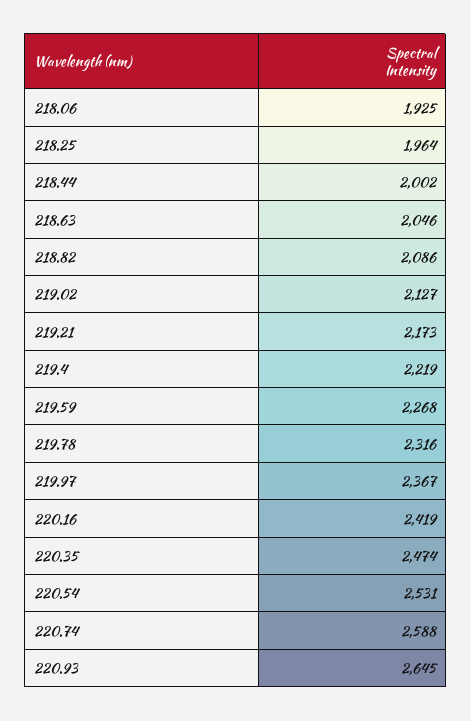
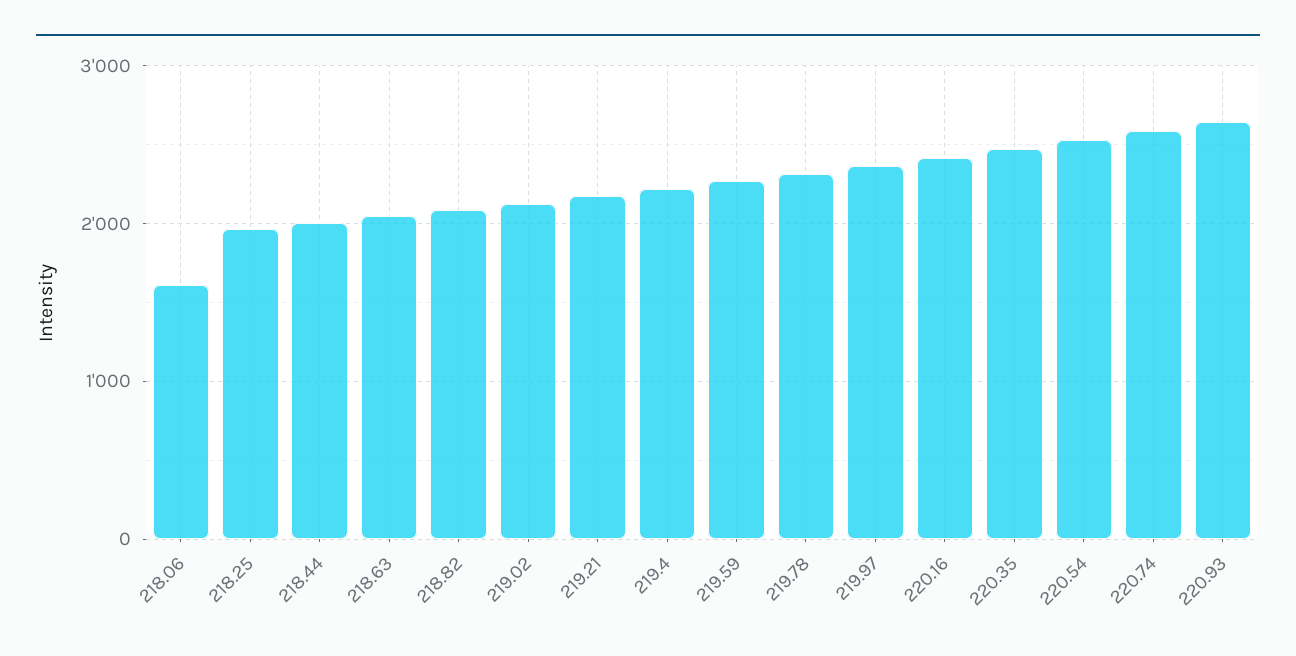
218.06: 1925 -> 1600

